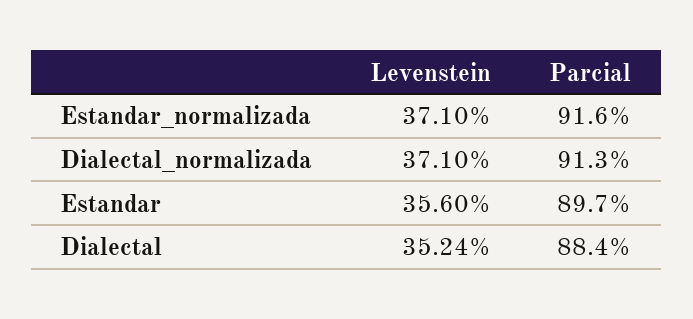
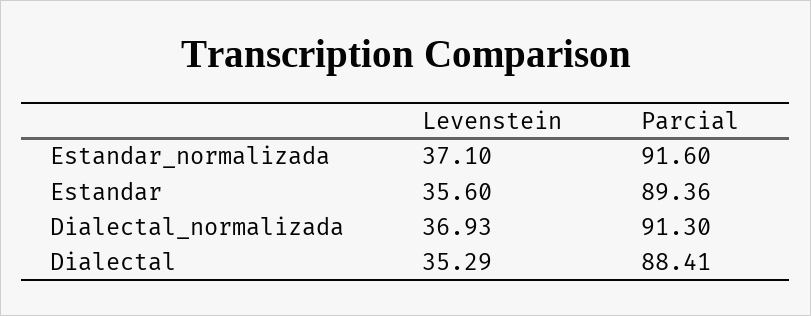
Levenstein, Dialectal_normalizada: 37.1 -> 36.93
Parcial, Estandar: 89.7 -> 89.36
Levenstein, Dialectal: 35.24 -> 35.29

